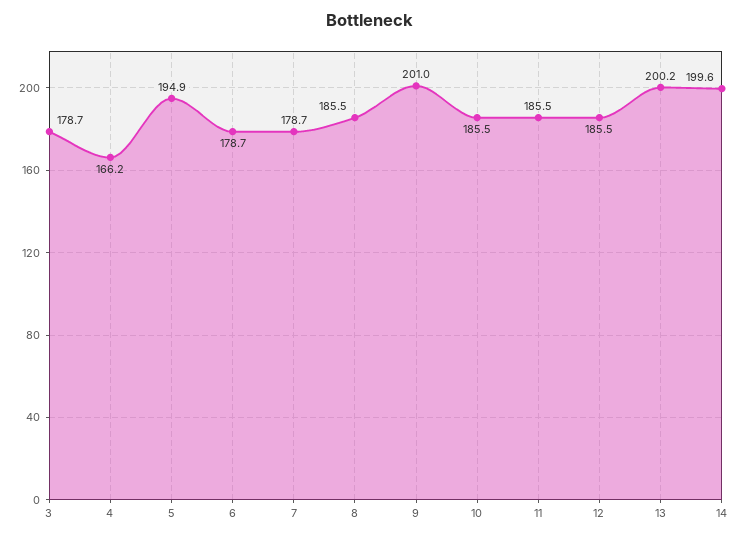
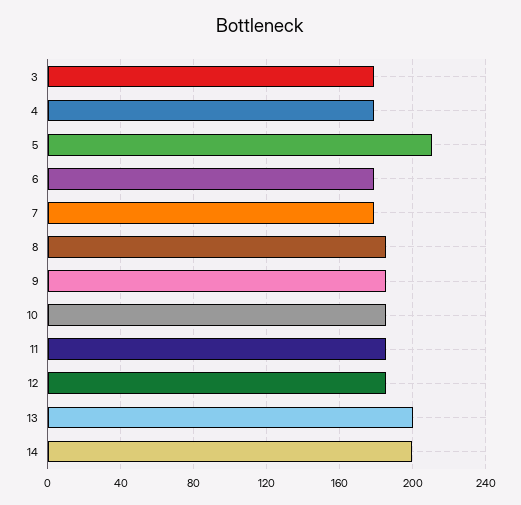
4: 166.2 -> 180
5: 194.9 -> 210
9: 201 -> 185

